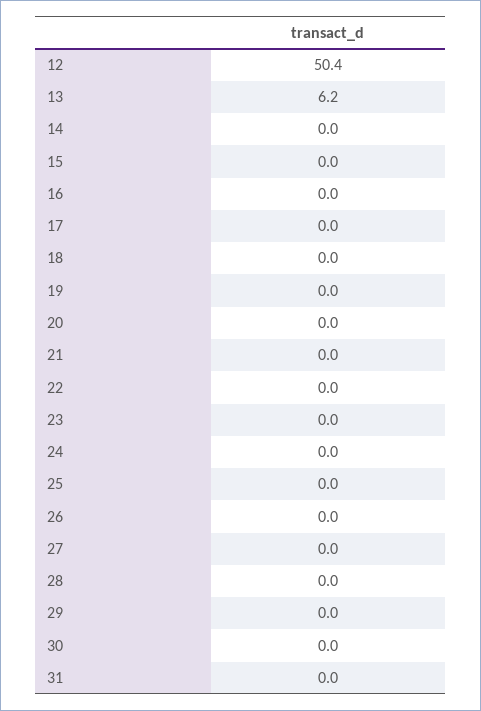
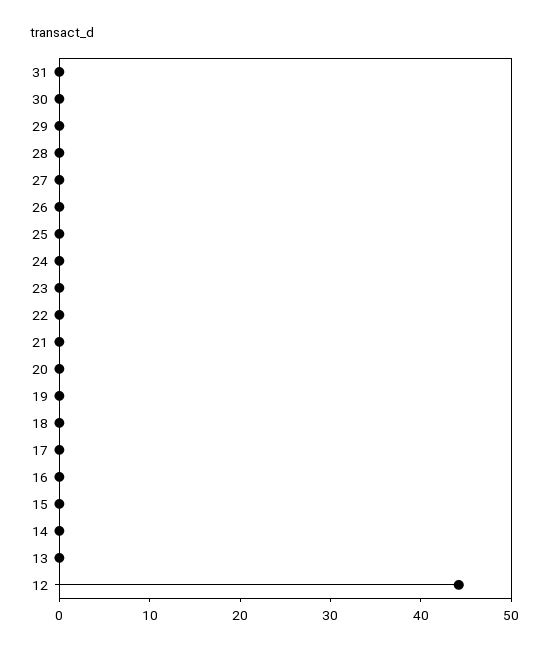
12: 50.4 -> 44
13: 6.2 -> 0

